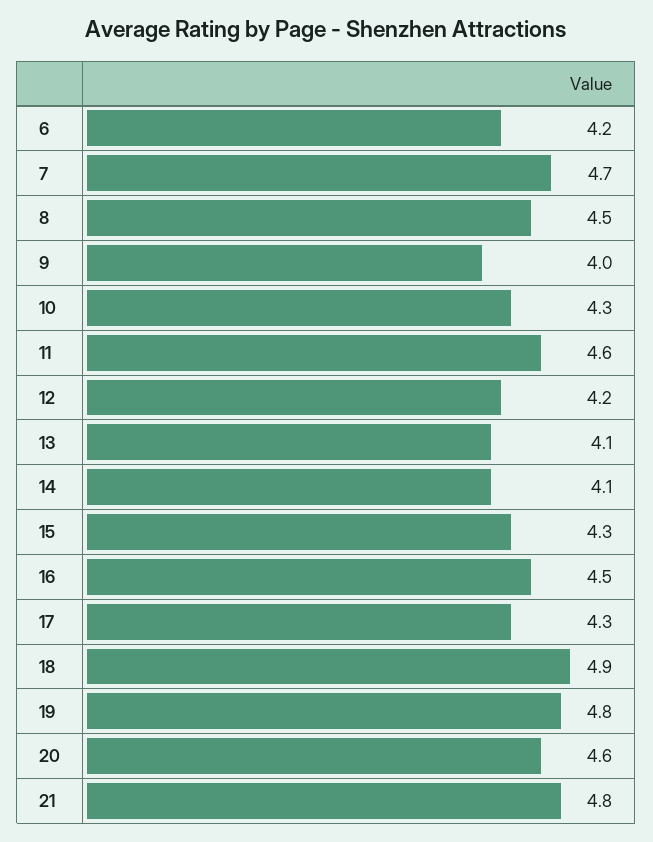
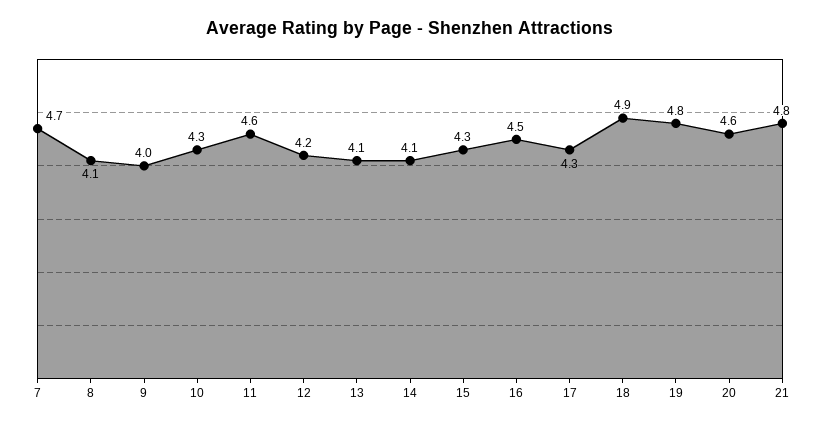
6: 4.2 -> none
8: 4.5 -> 4.1

